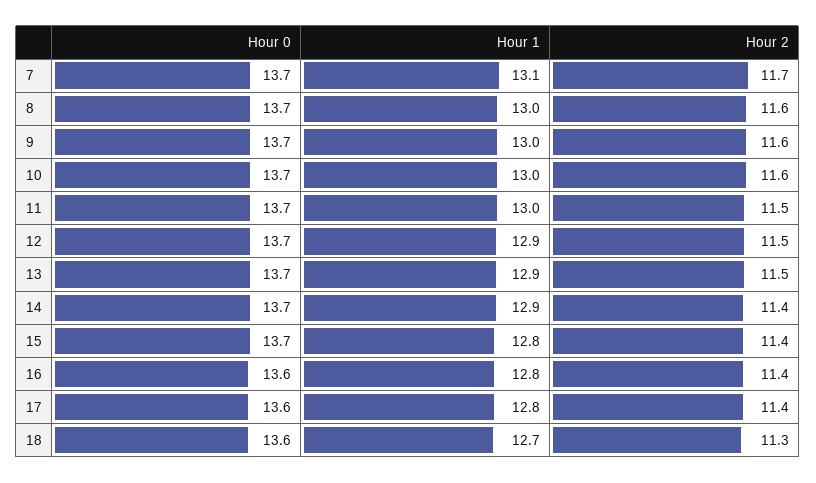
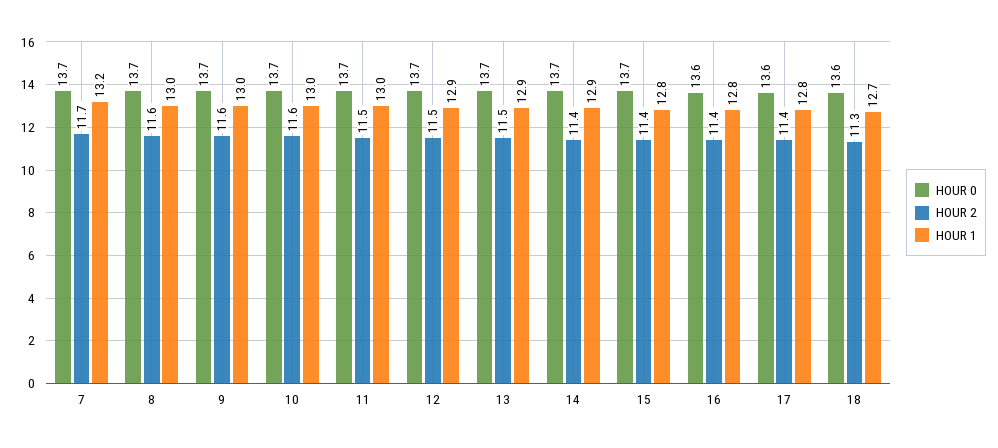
Hour 1, 7: 13.1 -> 13.2

